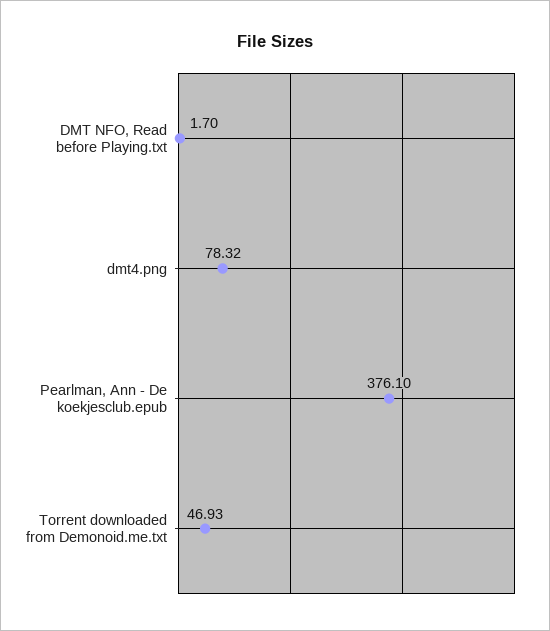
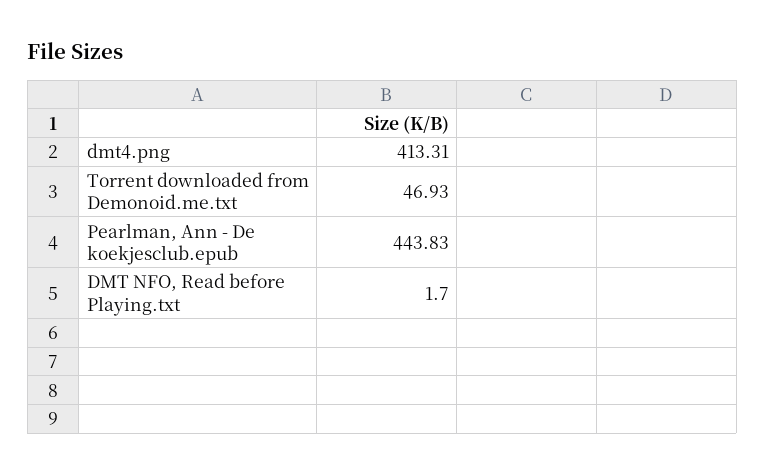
dmt4.png: 78.32 -> 413.31
Pearlman, Ann - De koekjesclub.epub: 376.1 -> 443.83

